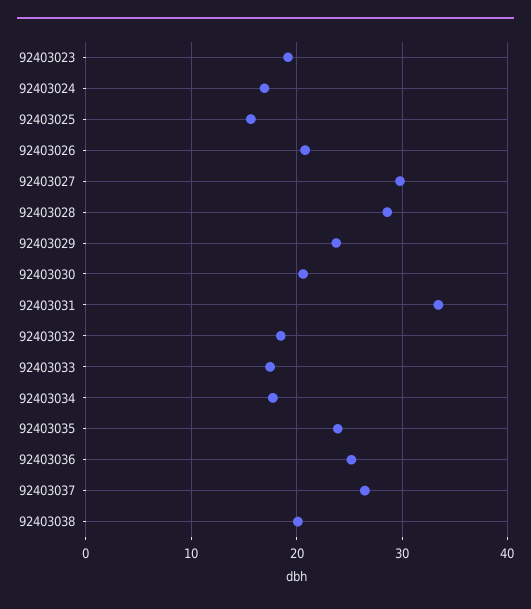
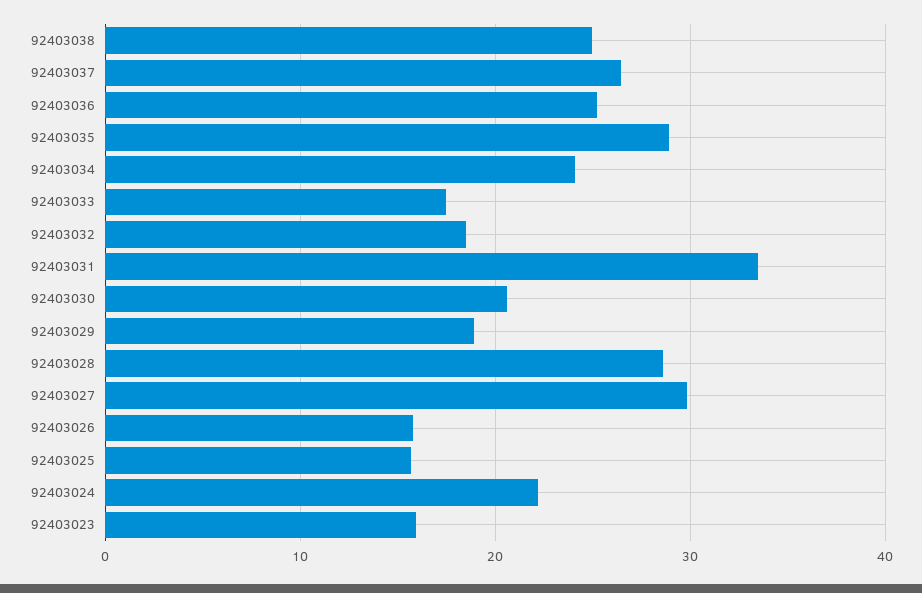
92403023: 19 -> 16
92403024: 17 -> 22
92403026: 21 -> 16
92403029: 24 -> 19
92403034: 18 -> 24
92403035: 24 -> 29
92403038: 20 -> 25

